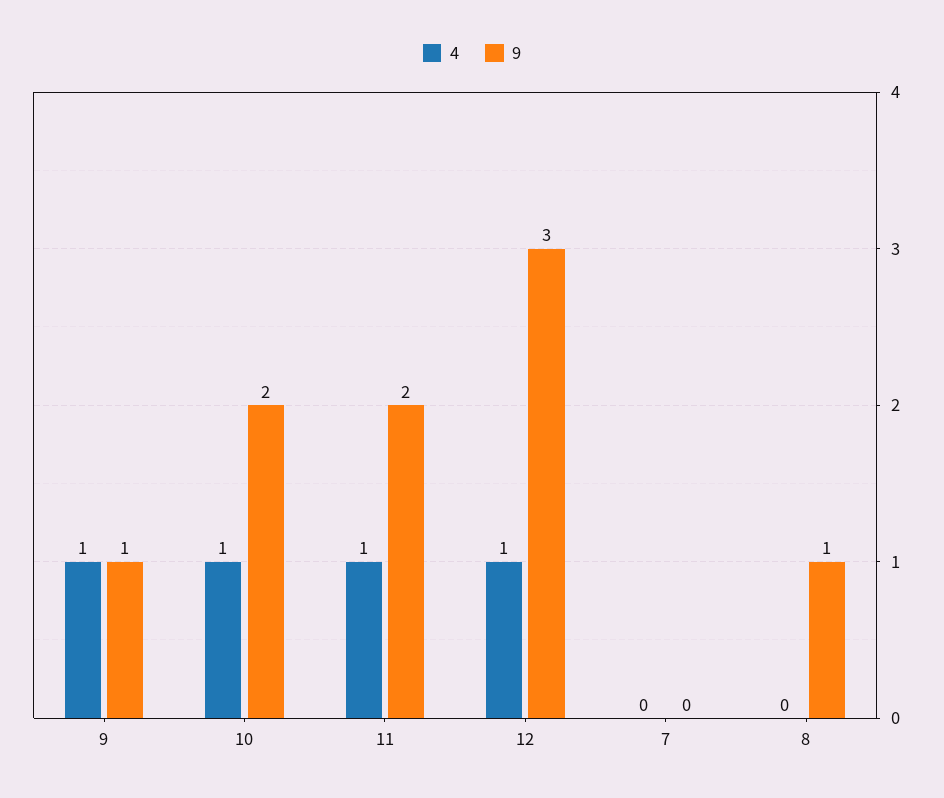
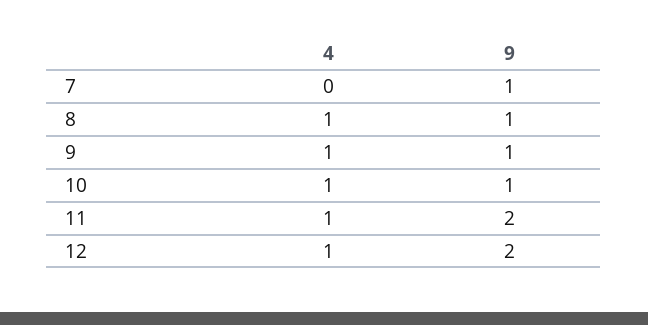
9, 10: 2 -> 1
9, 12: 3 -> 2
9, 7: 0 -> 1
4, 8: 0 -> 1

